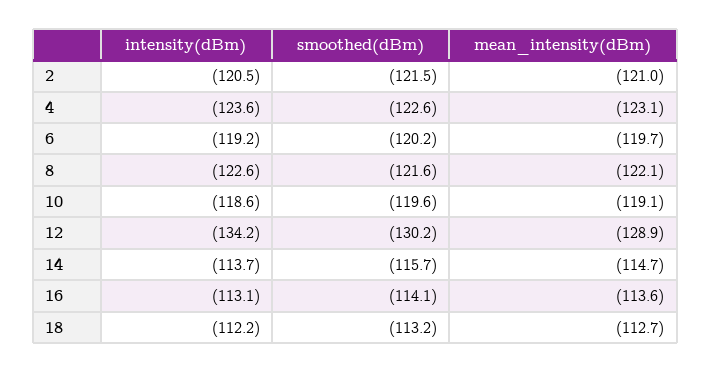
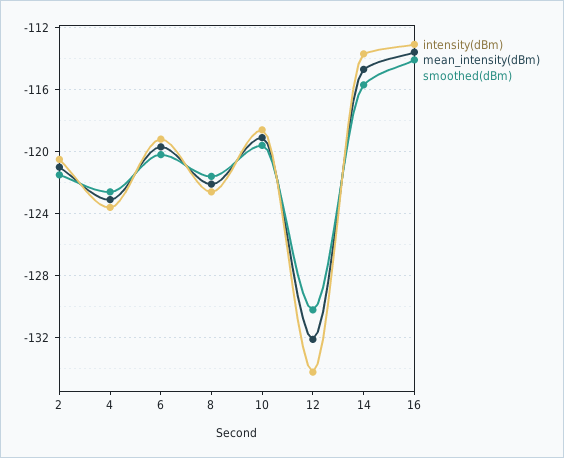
mean_intensity(dBm), 12: -128.9 -> -132
intensity(dBm), 18: -112.2 -> none
smoothed(dBm), 18: -113.2 -> none
mean_intensity(dBm), 18: -112.7 -> none

